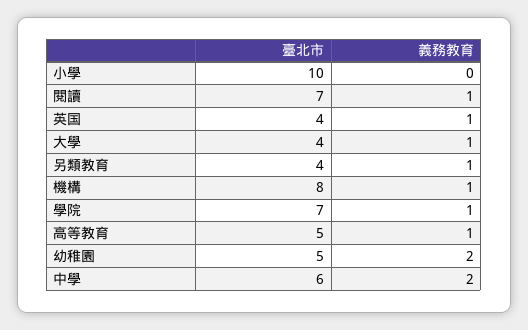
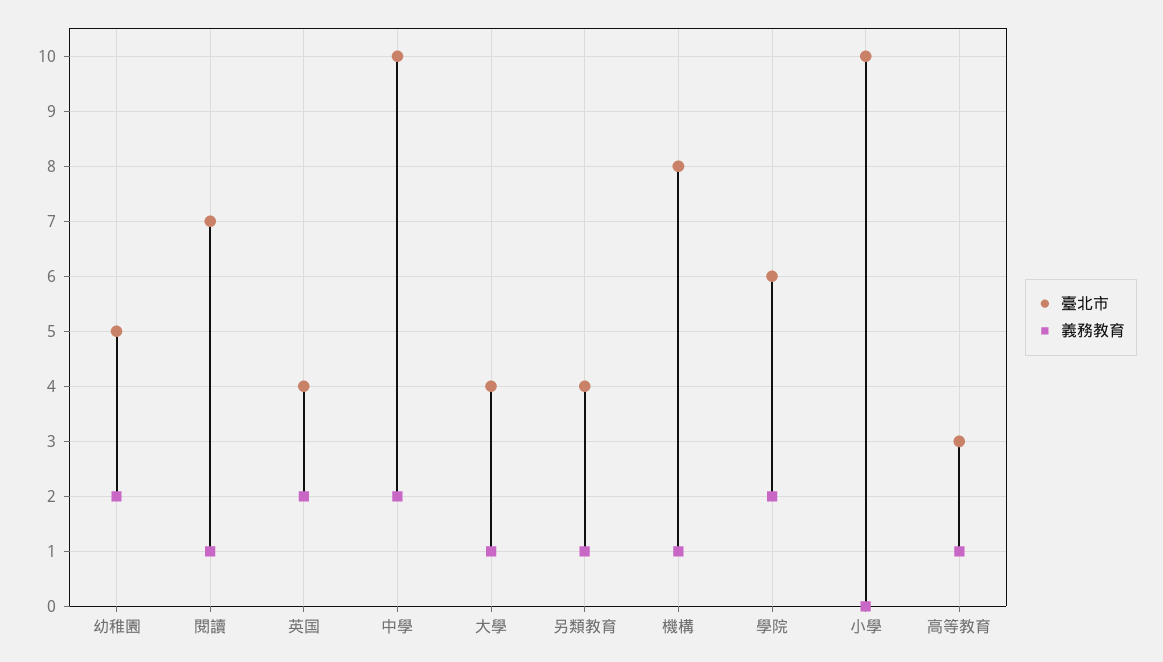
義務教育, 英国: 1 -> 2
臺北市, 學院: 7 -> 6
義務教育, 學院: 1 -> 2
臺北市, 高等教育: 5 -> 3
臺北市, 中學: 6 -> 10

